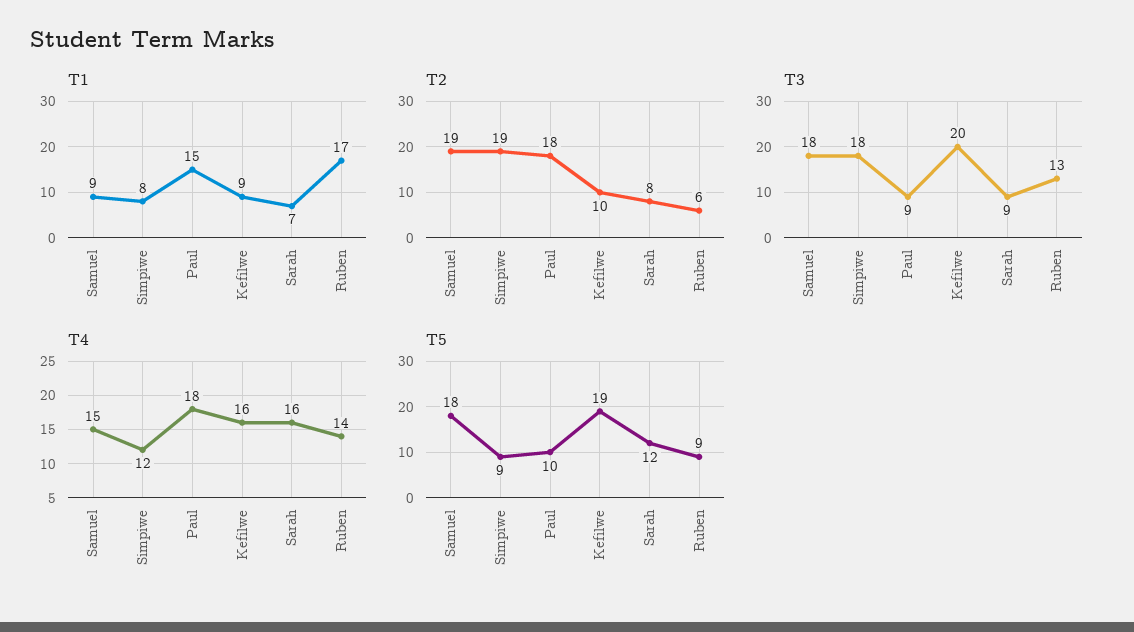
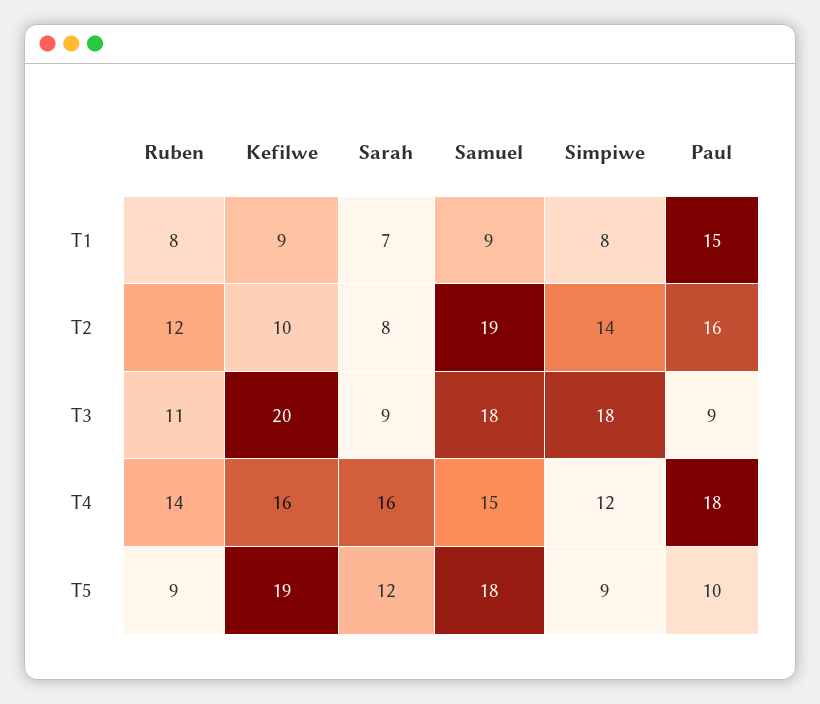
T1, Ruben: 17 -> 8
T2, Simpiwe: 19 -> 14
T2, Paul: 18 -> 16
T2, Ruben: 6 -> 12
T3, Ruben: 13 -> 11

